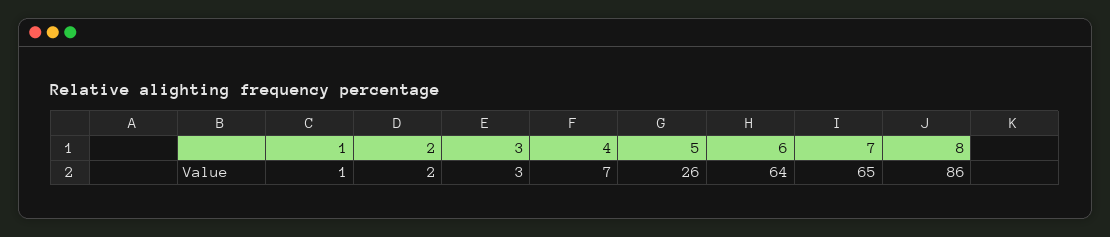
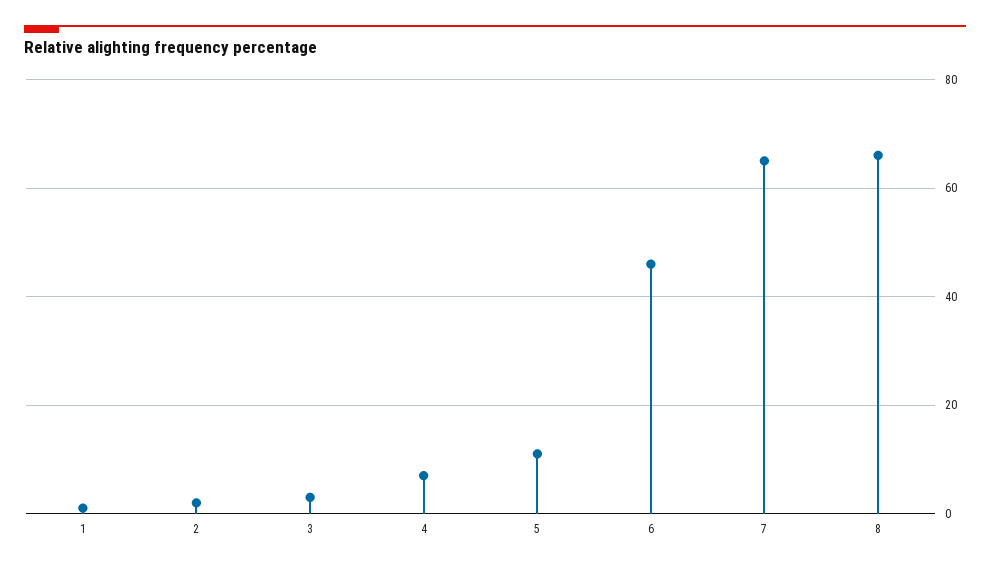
5: 26 -> 10
6: 64 -> 45
8: 86 -> 65

